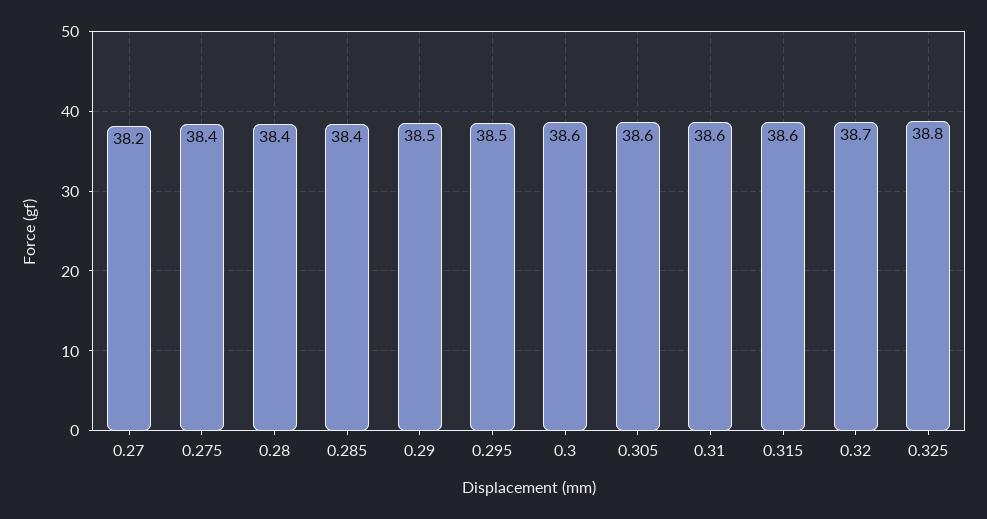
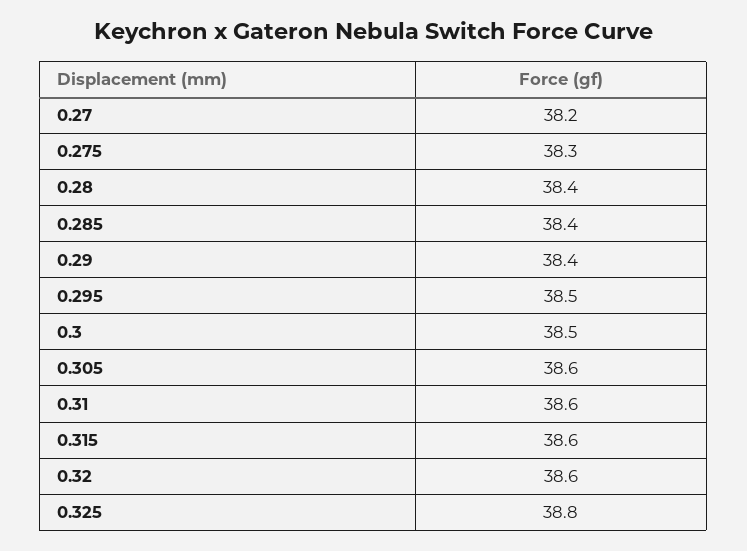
0.275: 38.4 -> 38.3
0.29: 38.5 -> 38.4
0.3: 38.6 -> 38.5
0.32: 38.7 -> 38.6

